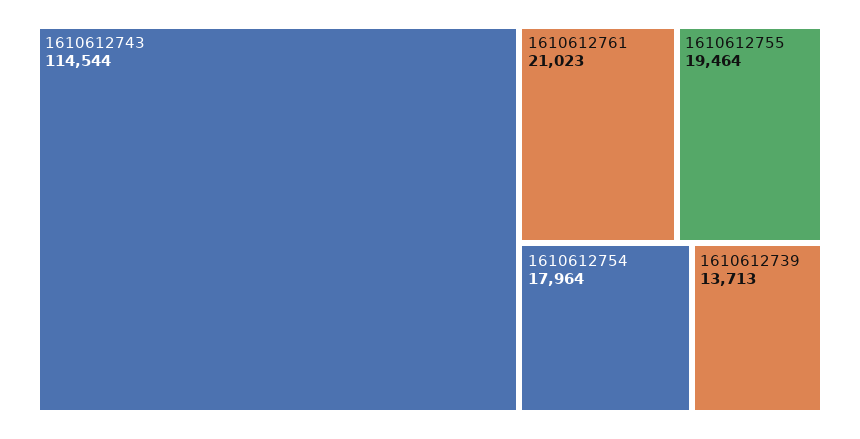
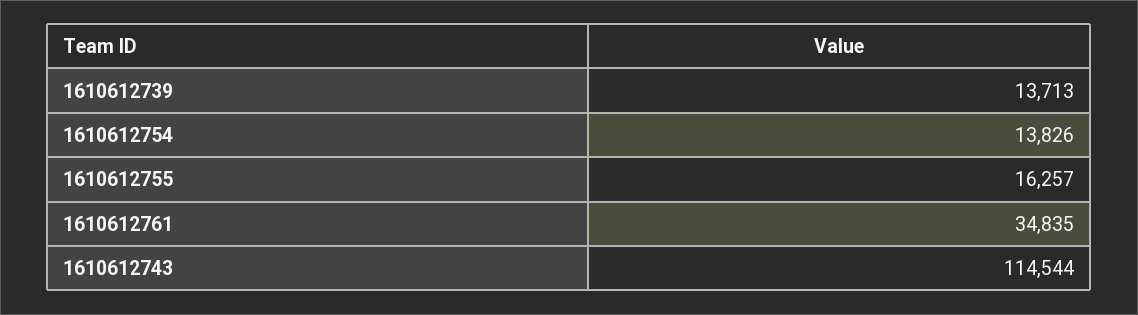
1610612761: 21023 -> 34835
1610612755: 19464 -> 16257
1610612754: 17964 -> 13826

